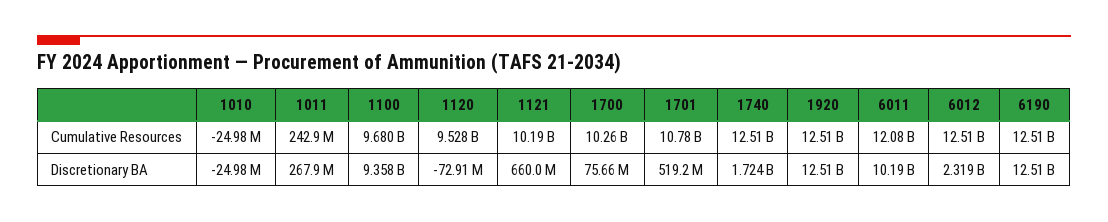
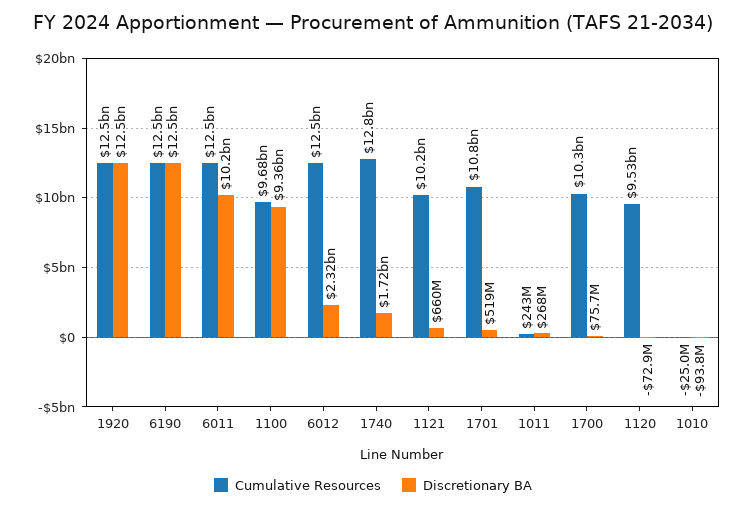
Cumulative Resources, 1740: 12510000000 -> 12800000000
Cumulative Resources, 6011: 12080000000 -> 12500000000
Discretionary BA, 1010: -24980000 -> -93800000

